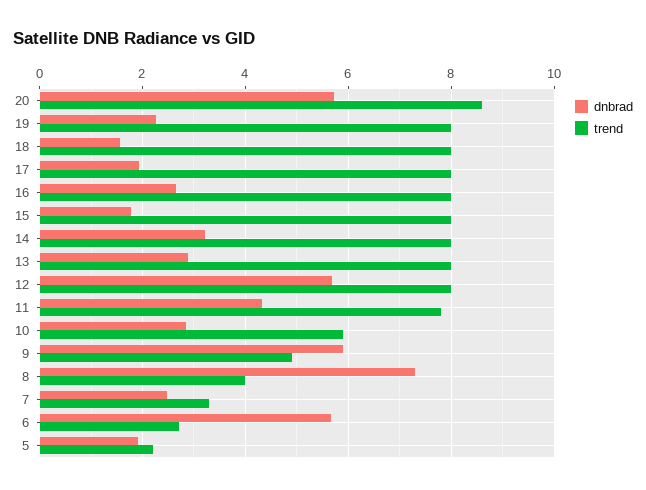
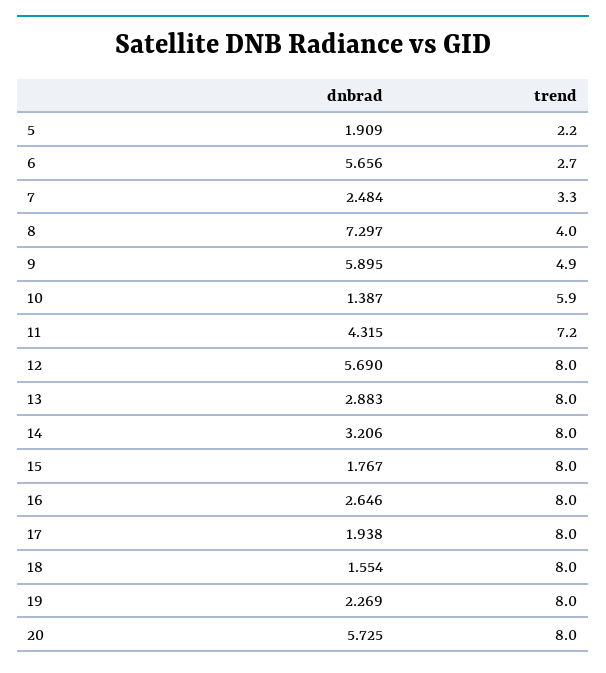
trend, 20: 8.6 -> 8
trend, 11: 7.8 -> 7.2
dnbrad, 10: 2.8 -> 1.387

